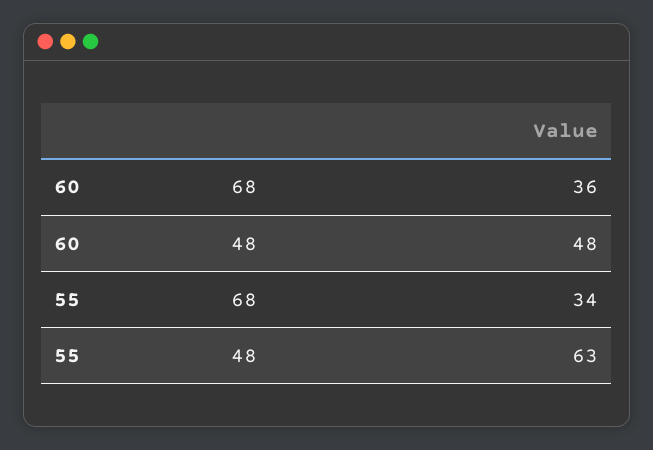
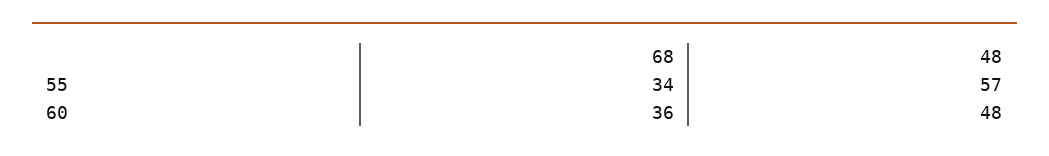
55, 48: 63 -> 57

